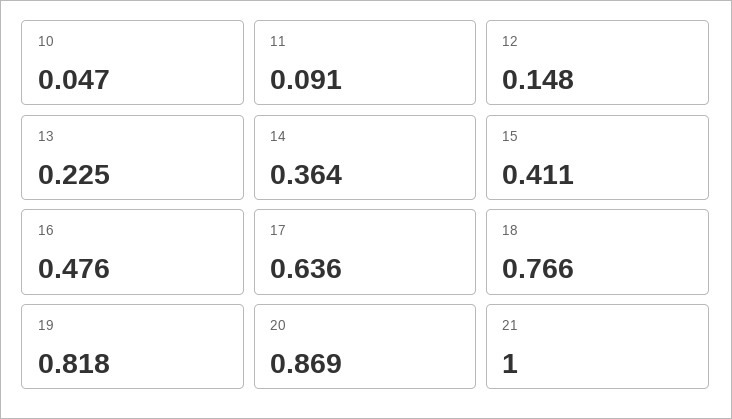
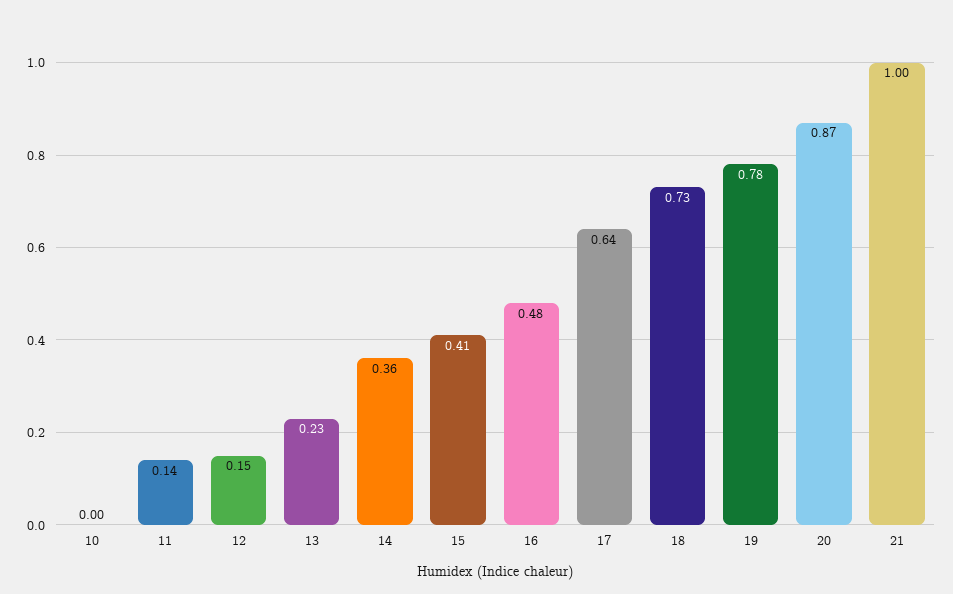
10: 0.047 -> 0
11: 0.091 -> 0.14
18: 0.766 -> 0.73
19: 0.818 -> 0.78

